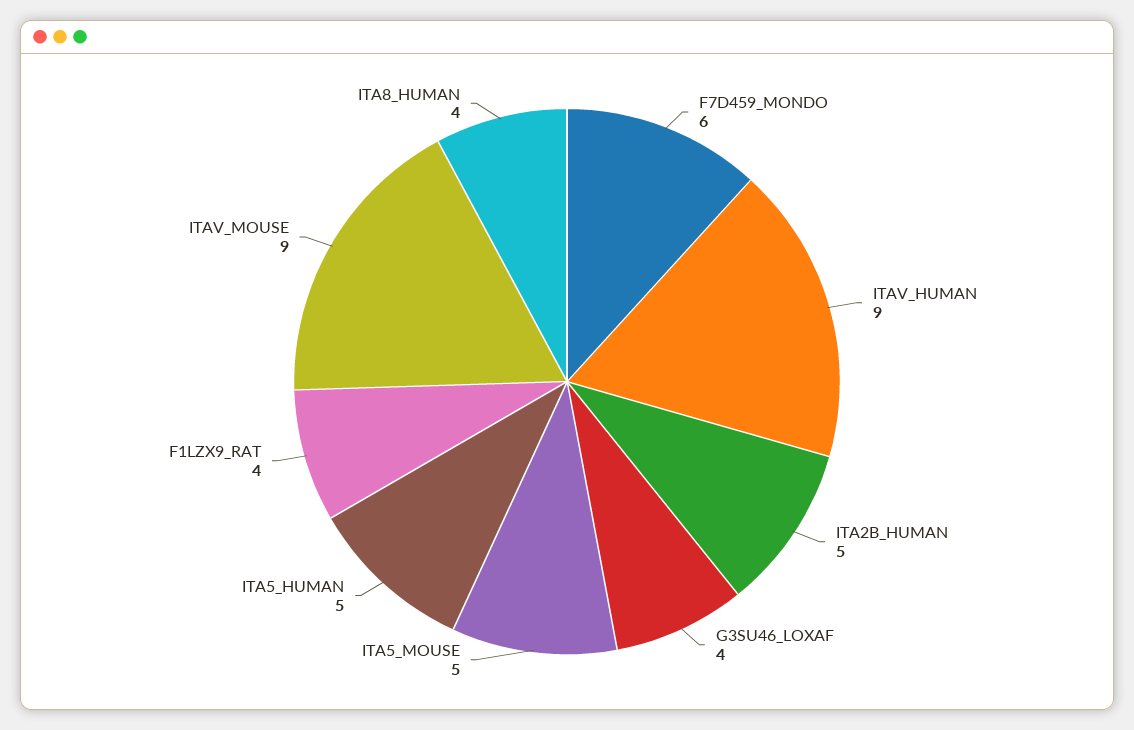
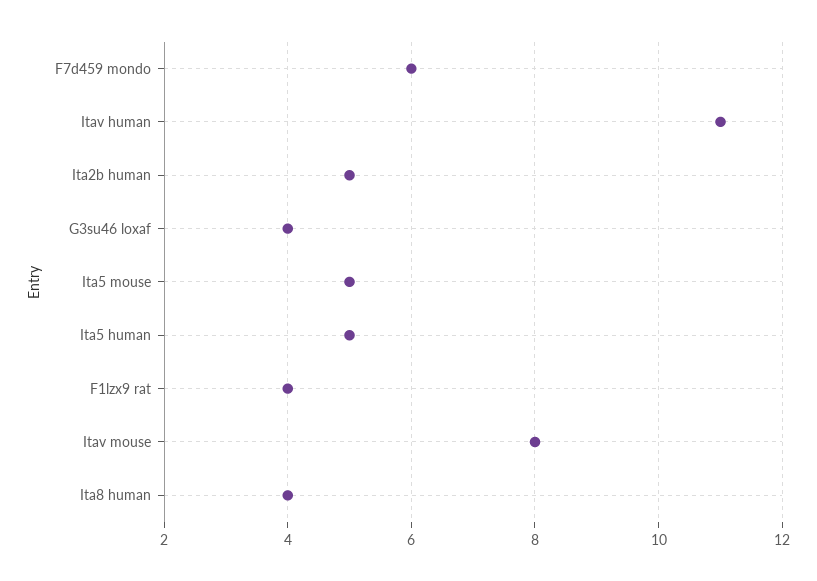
ITAV_HUMAN: 9 -> 11
ITAV_MOUSE: 9 -> 8

